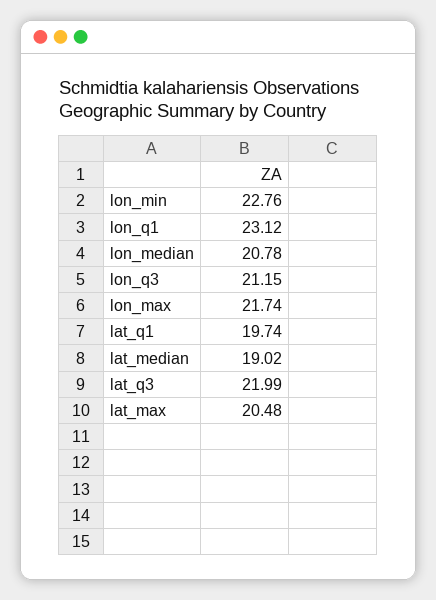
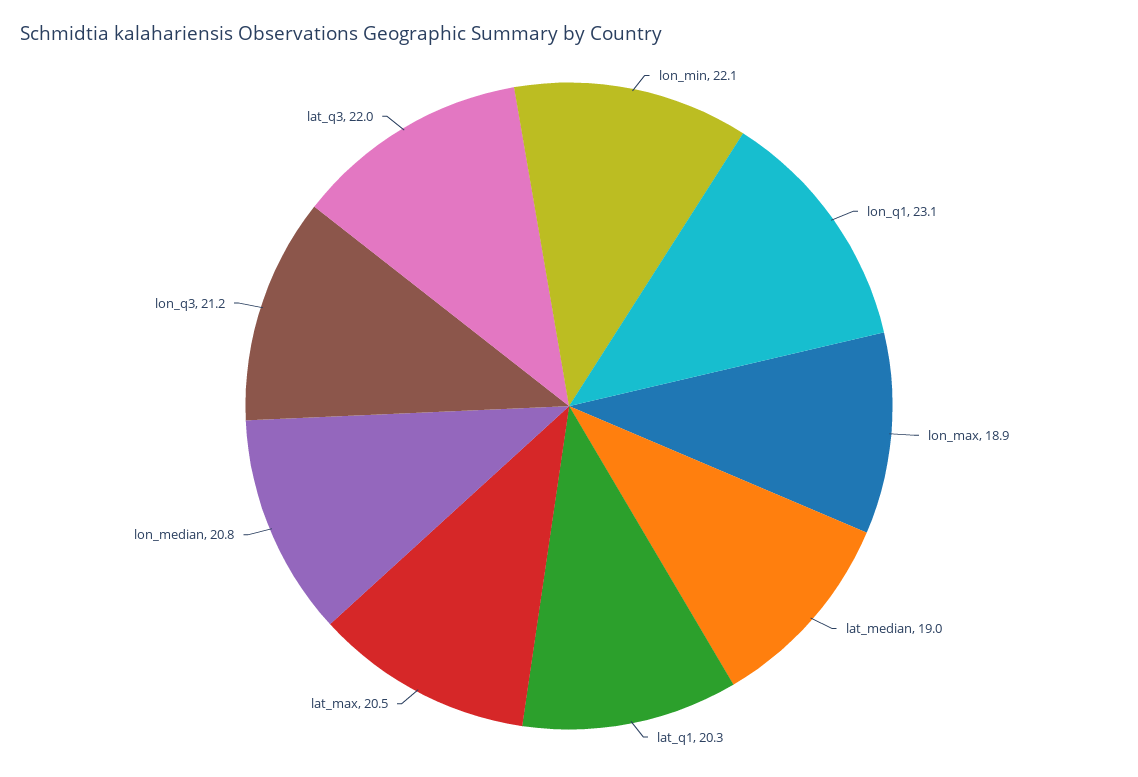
lon_min: 22.76 -> 22.1
lon_max: 21.74 -> 18.9
lat_q1: 19.74 -> 20.3

